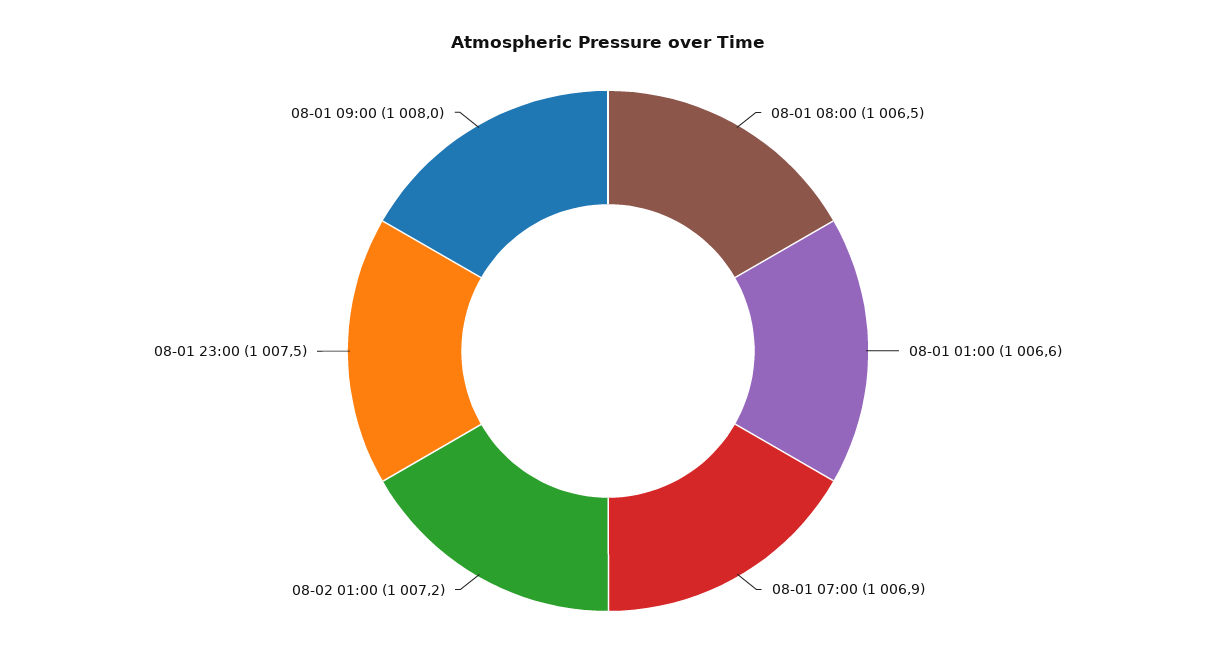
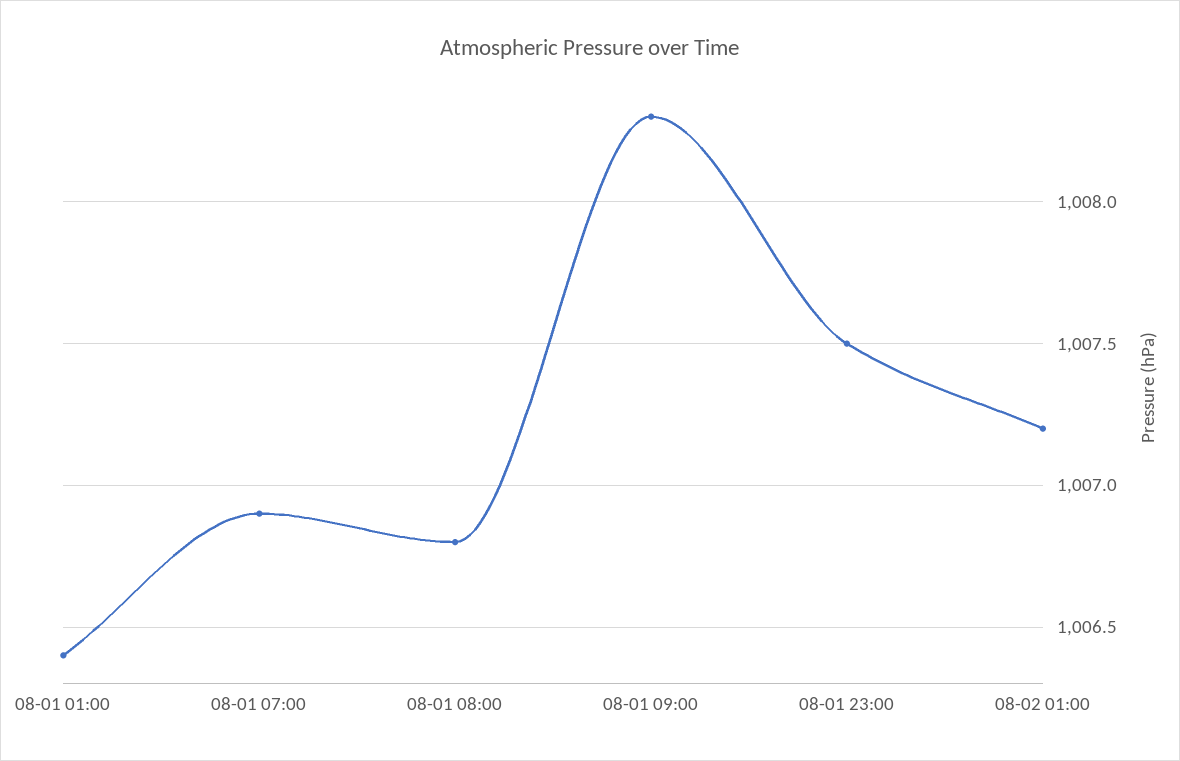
08-01 08:00: 1006.5 -> 1006.8
08-01 01:00: 1006.6 -> 1006.4
08-01 09:00: 1008 -> 1008.3

